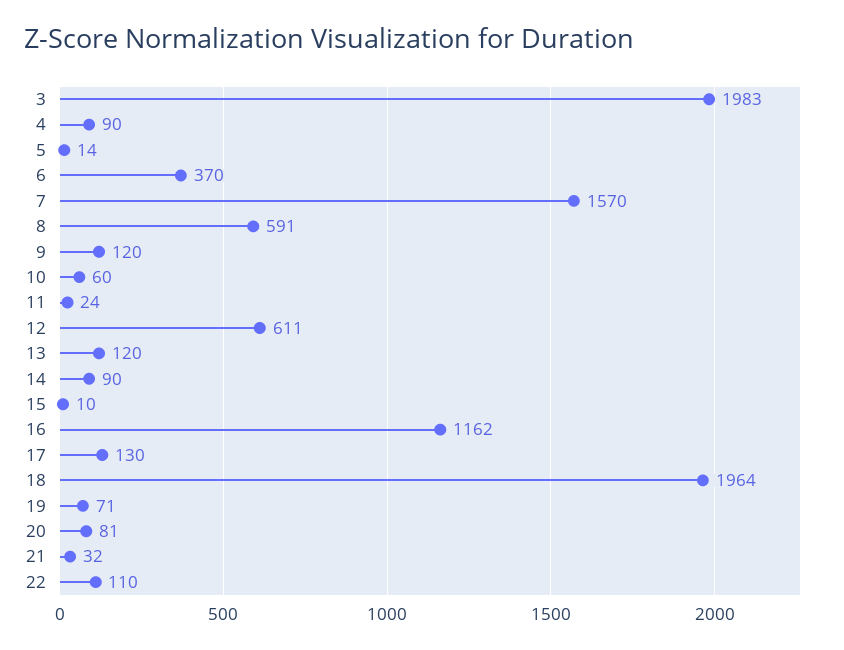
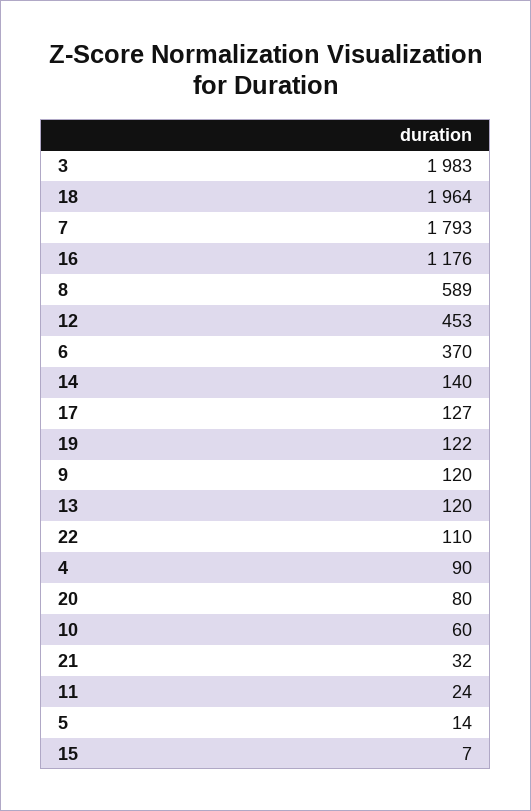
7: 1570 -> 1793
8: 591 -> 589
12: 611 -> 453
14: 90 -> 140
15: 10 -> 7
16: 1162 -> 1176
17: 130 -> 127
19: 71 -> 122
20: 81 -> 80

